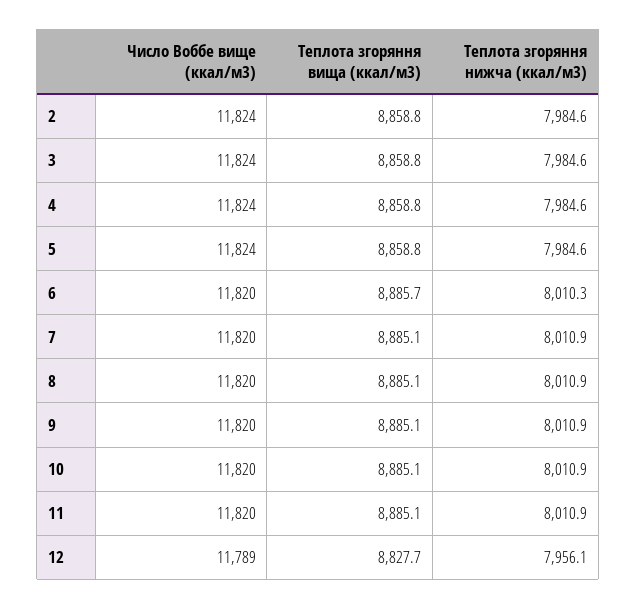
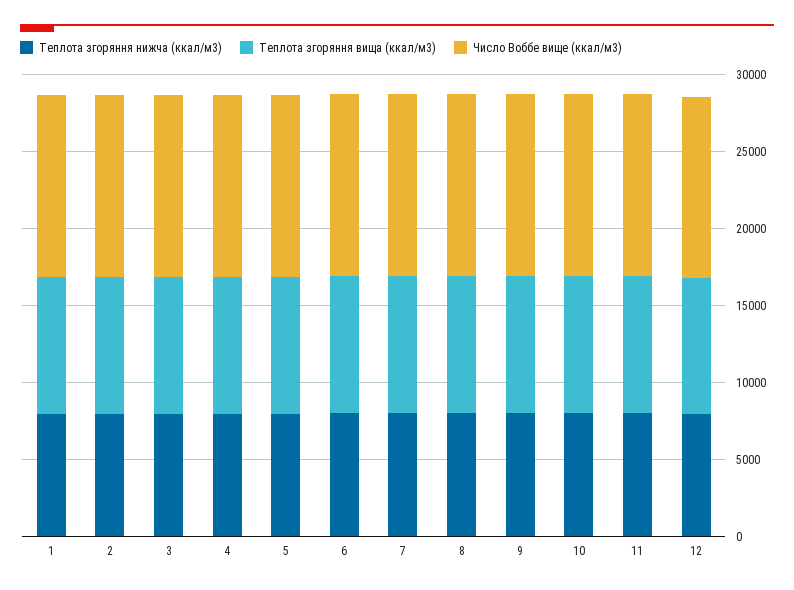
Теплота згоряння нижча (ккал/м3), 1: none -> 8000
Теплота згоряння вища (ккал/м3), 1: none -> 9000
Число Воббе вище (ккал/м3), 1: none -> 12000

